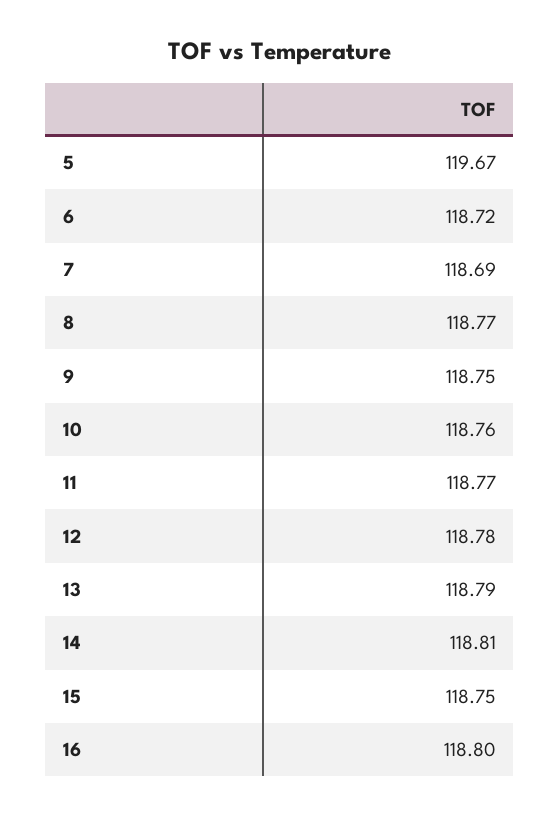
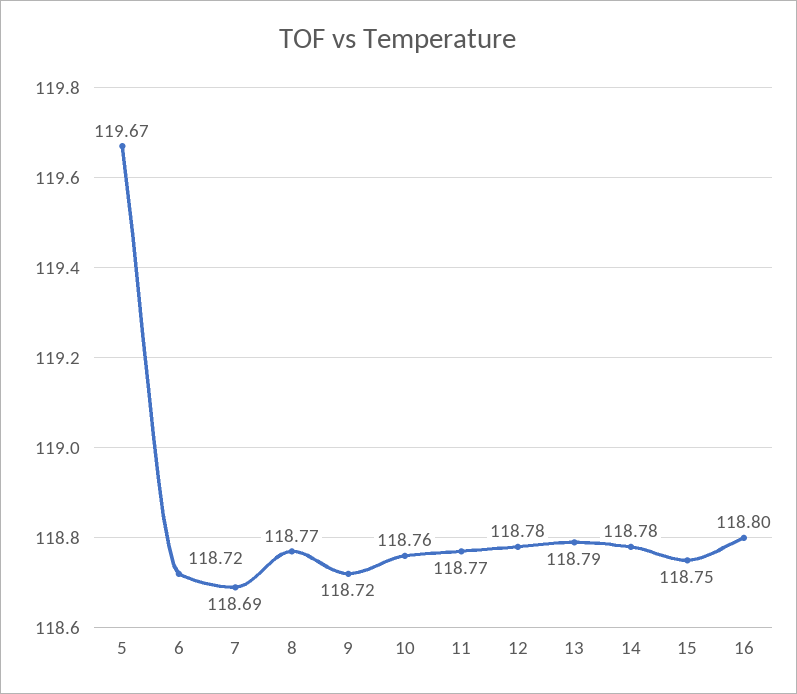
9: 118.75 -> 118.72
14: 118.81 -> 118.78

